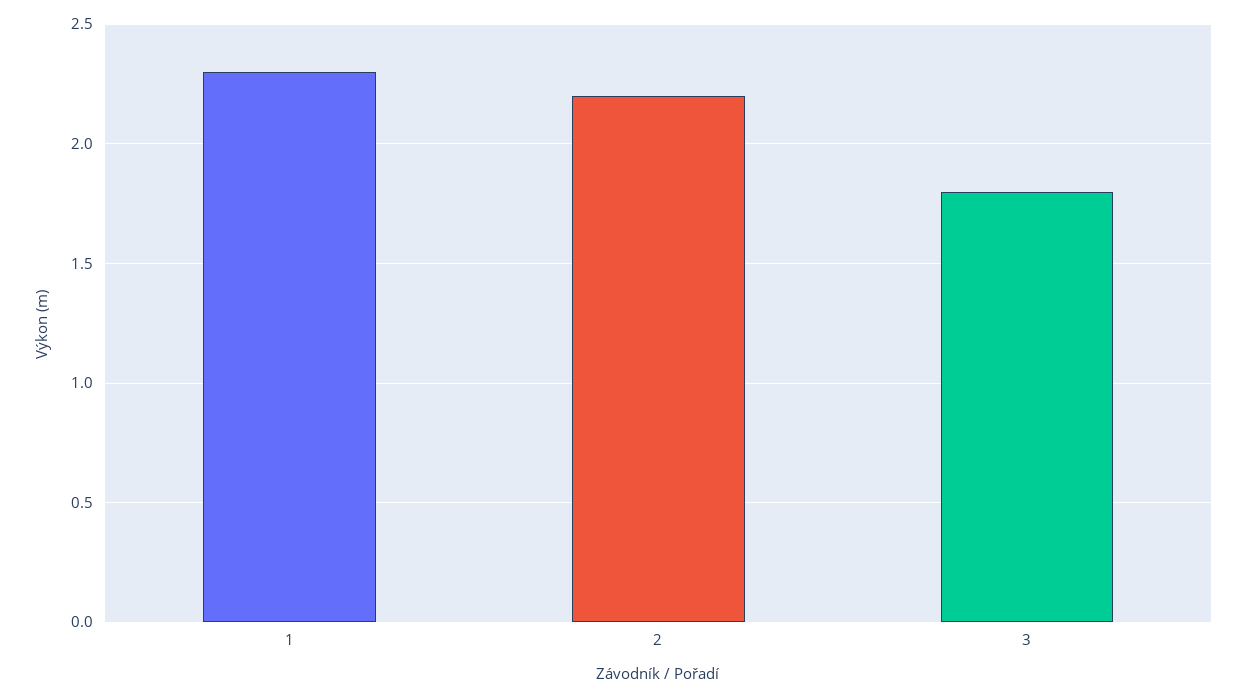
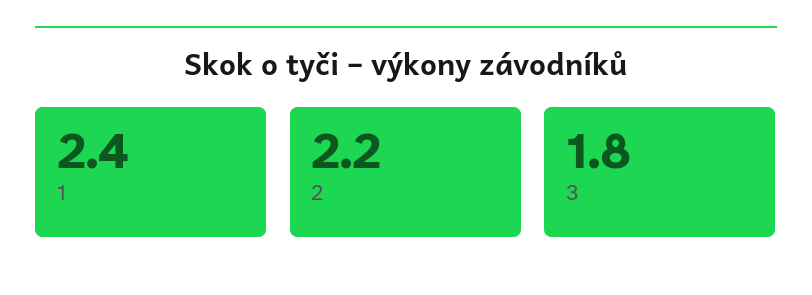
1: 2.3 -> 2.4

